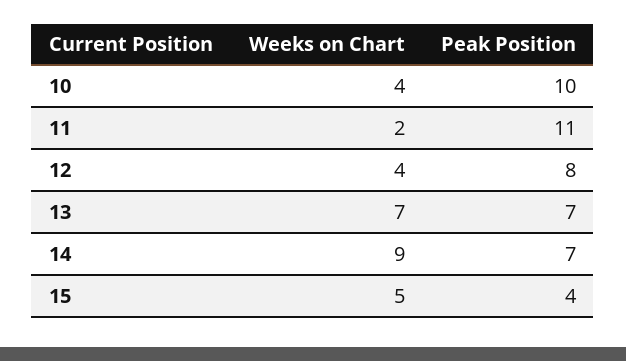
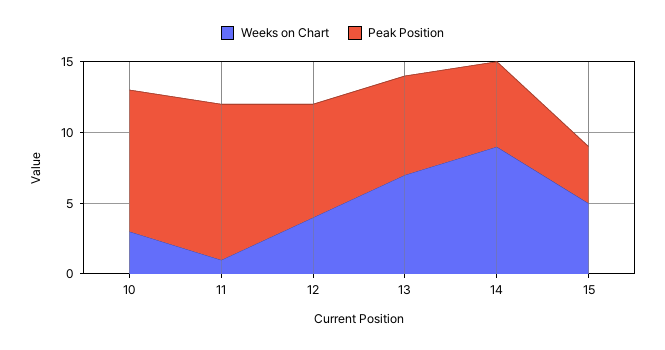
Weeks on Chart, 10: 4 -> 3
Weeks on Chart, 11: 2 -> 1
Peak Position, 14: 7 -> 6

